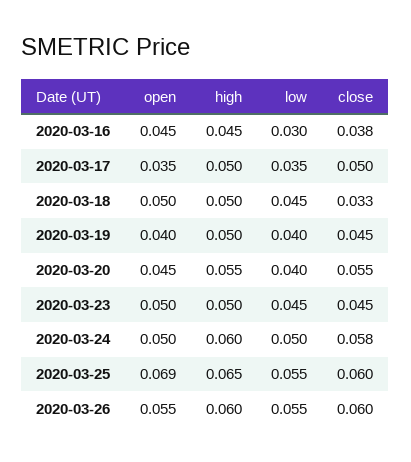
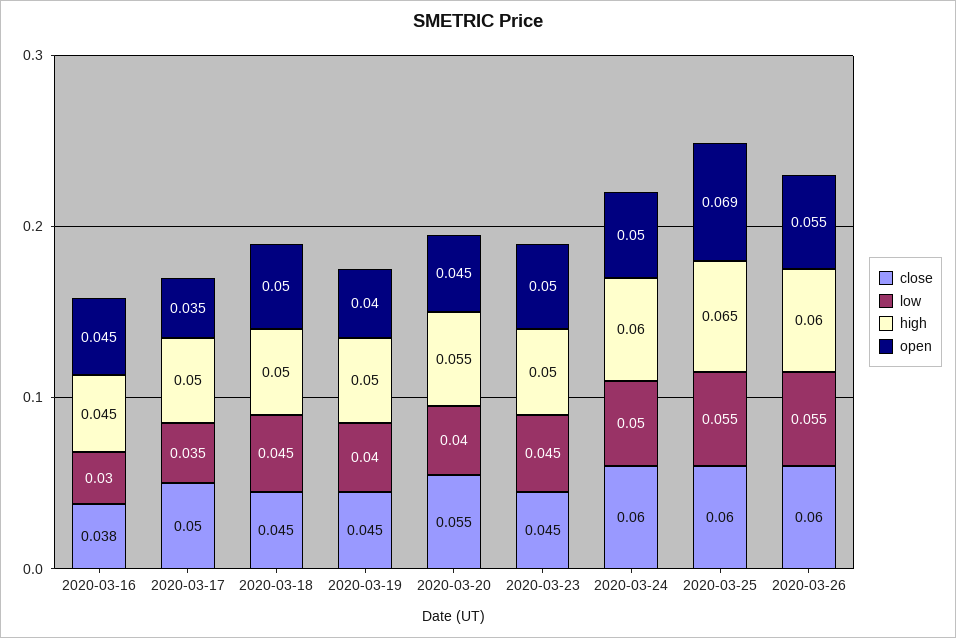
close, 2020-03-18: 0.033 -> 0.045
close, 2020-03-24: 0.058 -> 0.06

